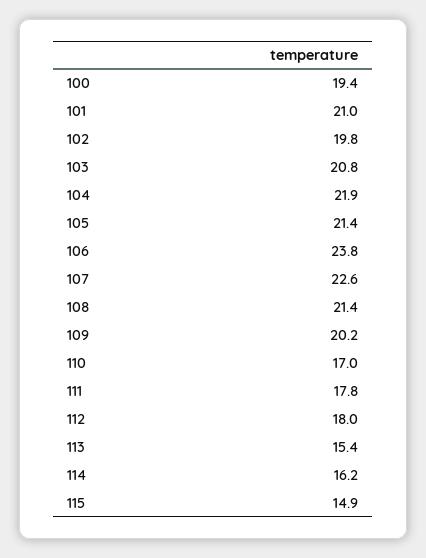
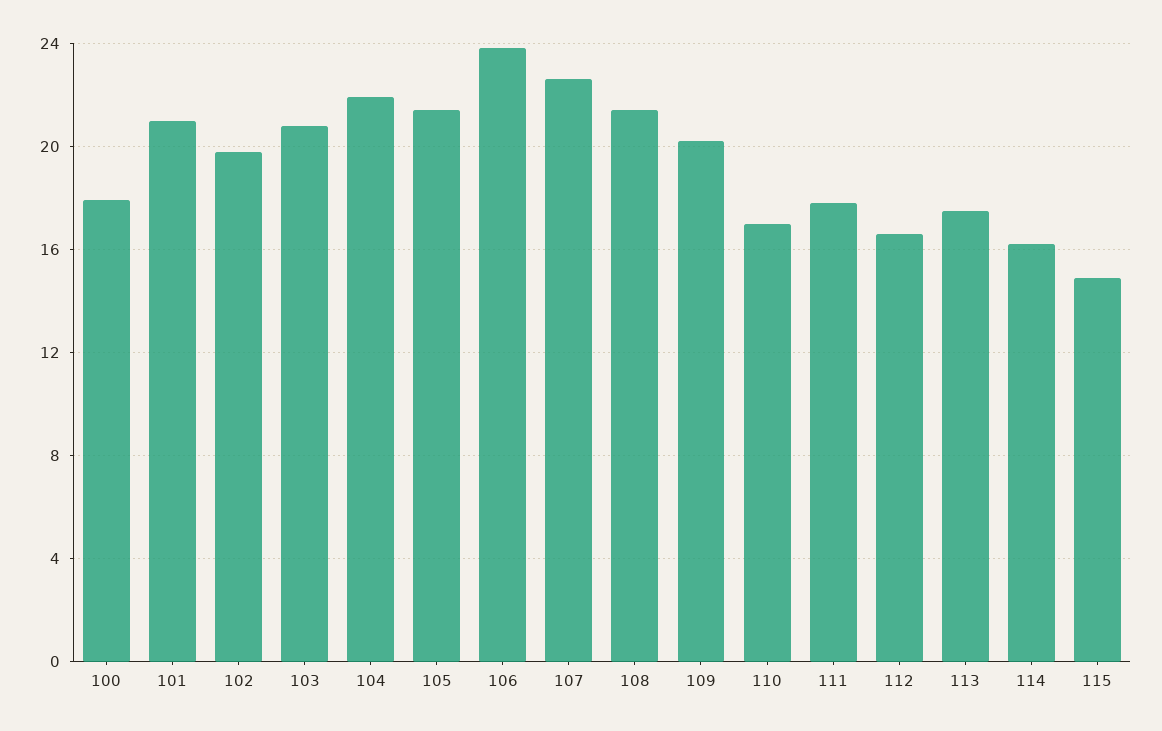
100: 19.4 -> 18
112: 18 -> 16.5
113: 15.4 -> 17.5

